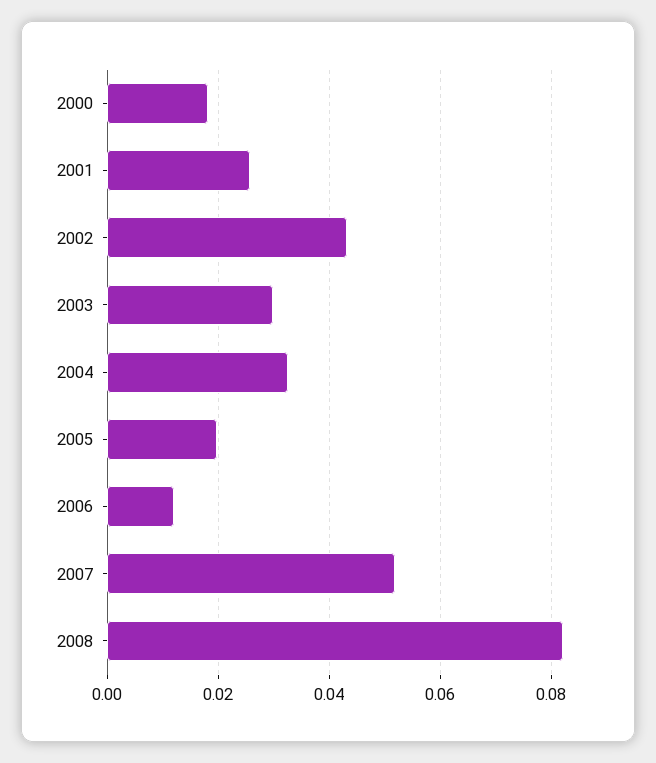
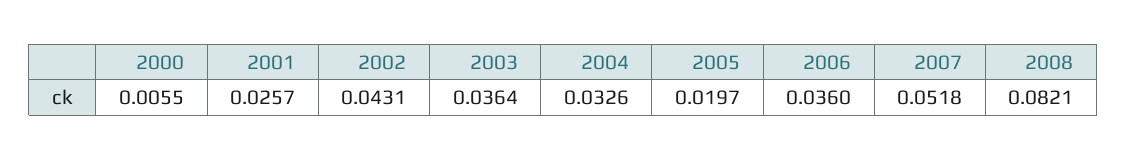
2000: 0.018 -> 0.0055
2003: 0.03 -> 0.0364
2006: 0.012 -> 0.036

